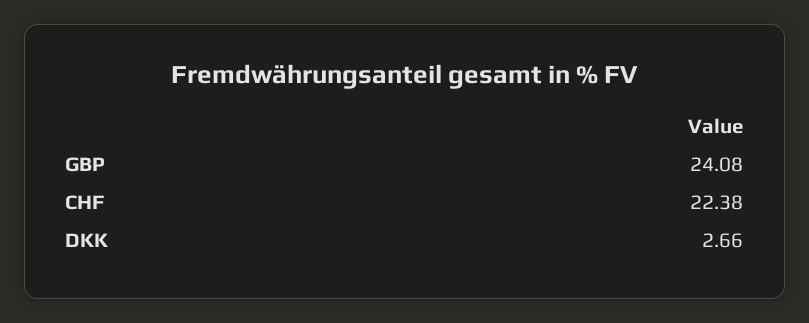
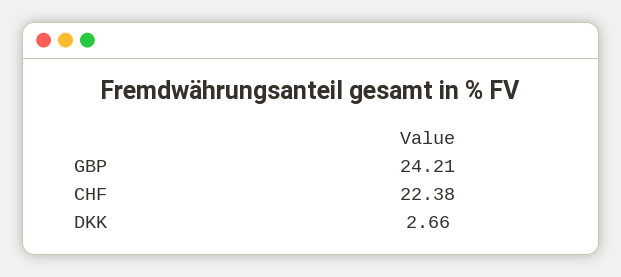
GBP: 24.08 -> 24.21

